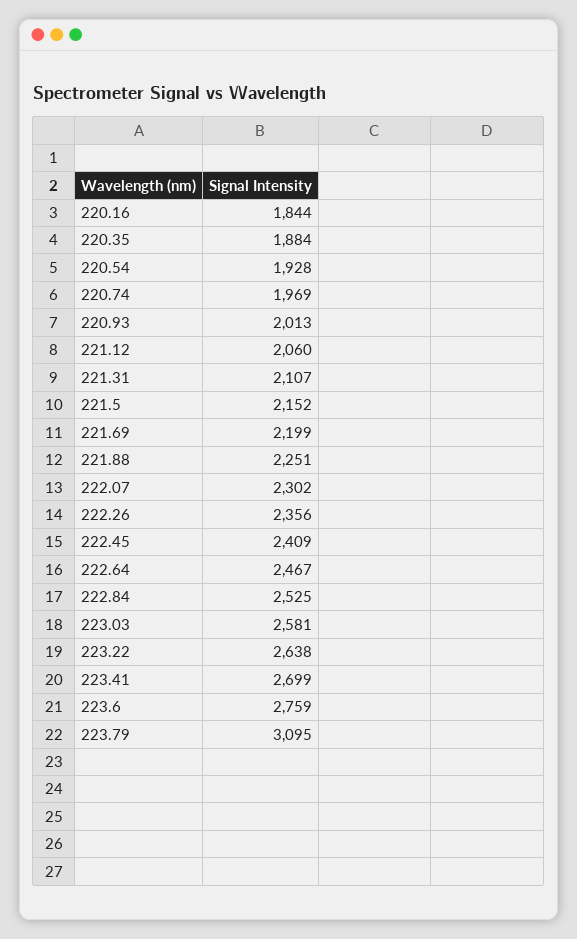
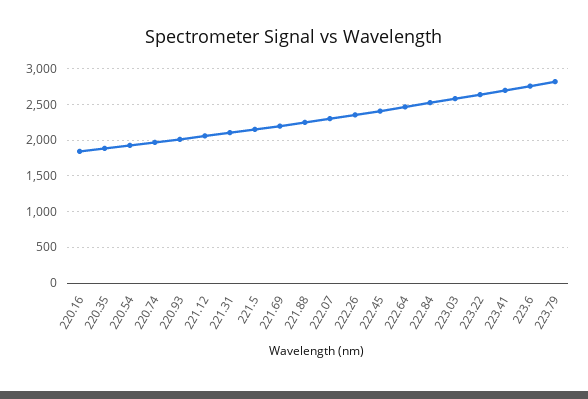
223.79: 3095 -> 2800

